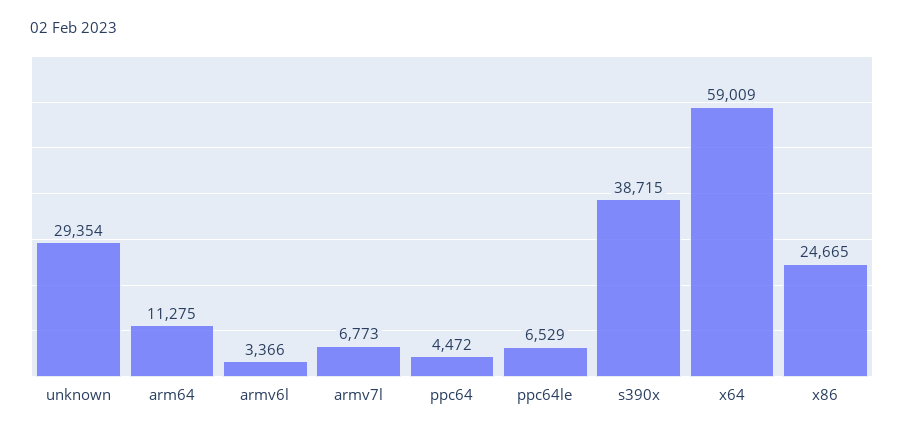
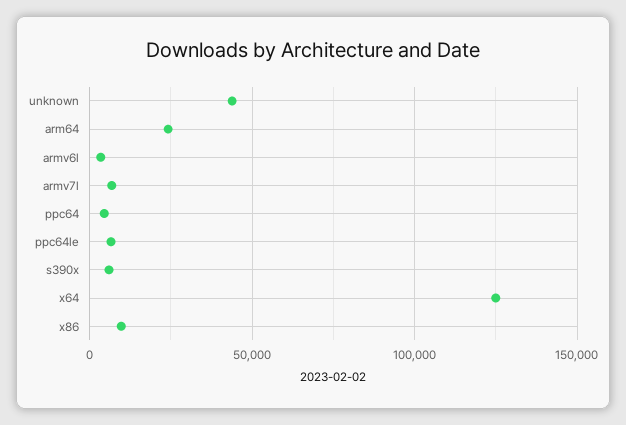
unknown: 29354 -> 45000
arm64: 11275 -> 25000
s390x: 38715 -> 5000
x64: 59009 -> 125000
x86: 24665 -> 10000

